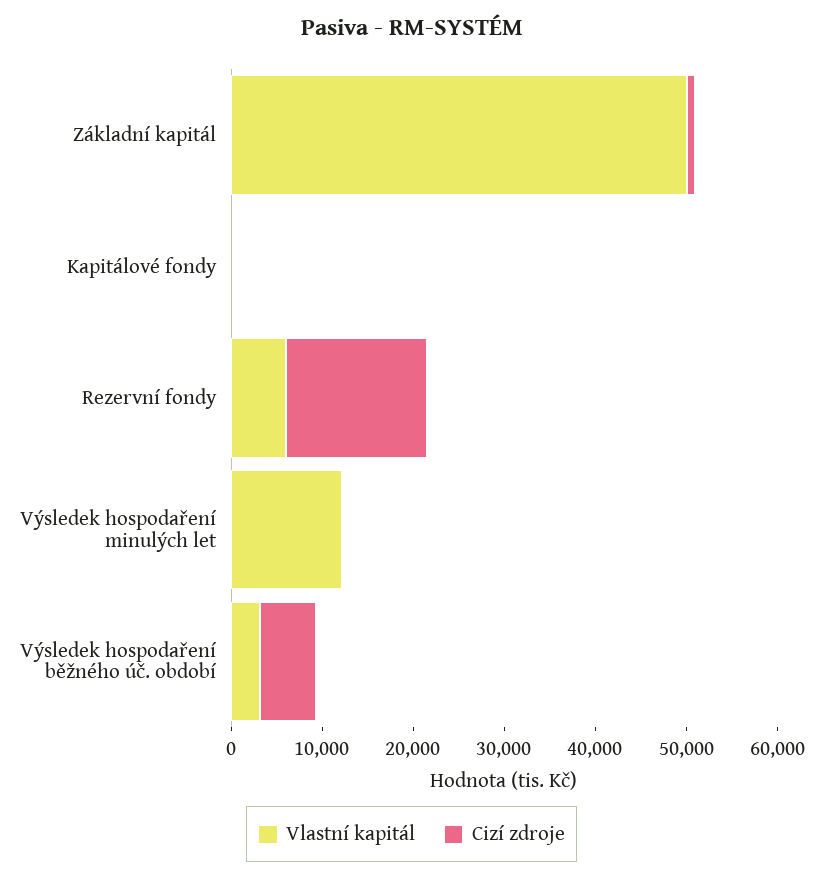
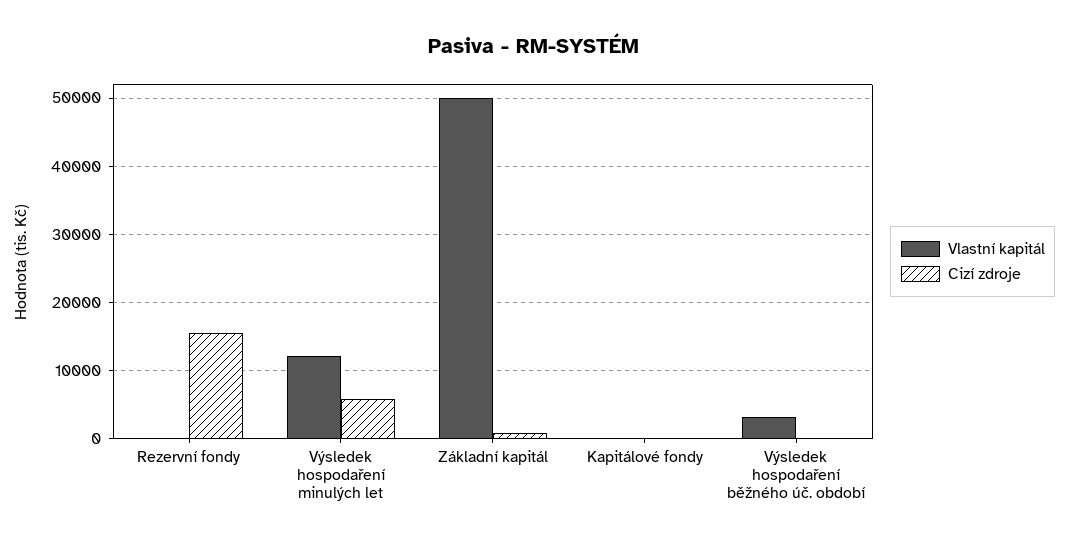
Vlastní kapitál, Rezervní fondy: 6000 -> 0
Cizí zdroje, Výsledek hospodaření minulých let: 0 -> 6000
Cizí zdroje, Výsledek hospodaření běžného úč. období: 6000 -> 0

